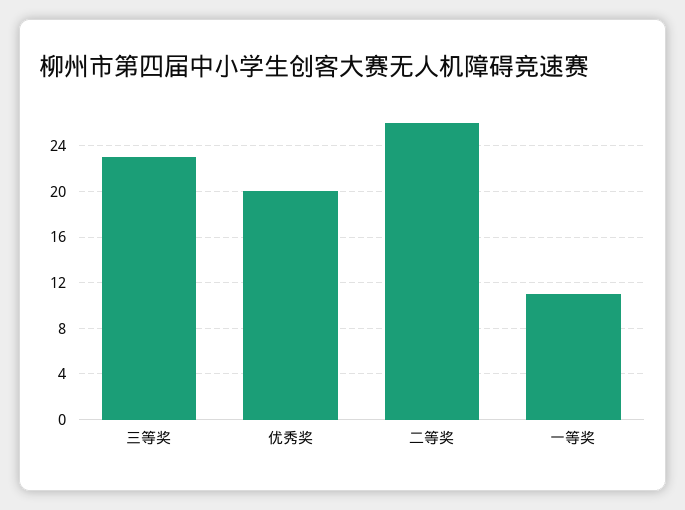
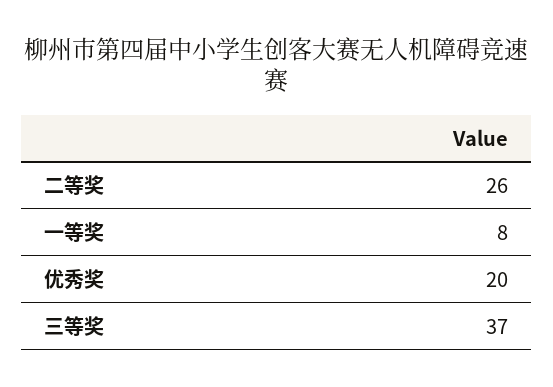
三等奖: 23 -> 37
一等奖: 11 -> 8

